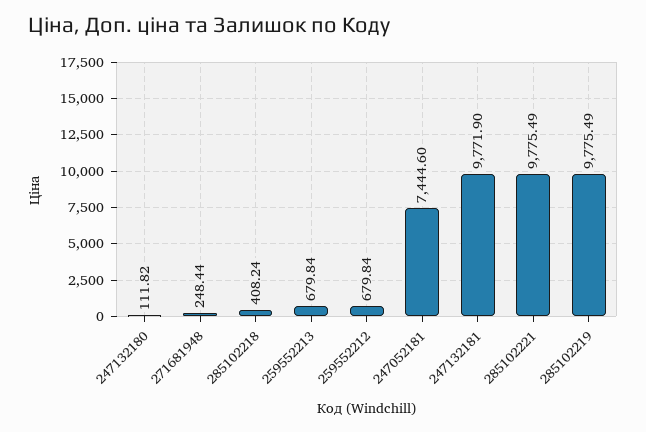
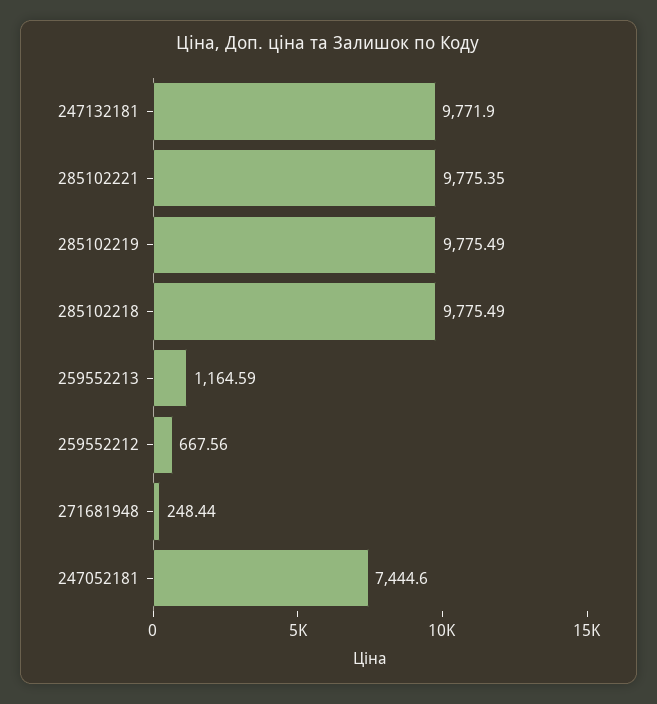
247132180: 111.82 -> none
285102218: 408.24 -> 9775.49
259552213: 679.84 -> 1164.59
259552212: 679.84 -> 667.56
285102221: 9775.49 -> 9775.35

